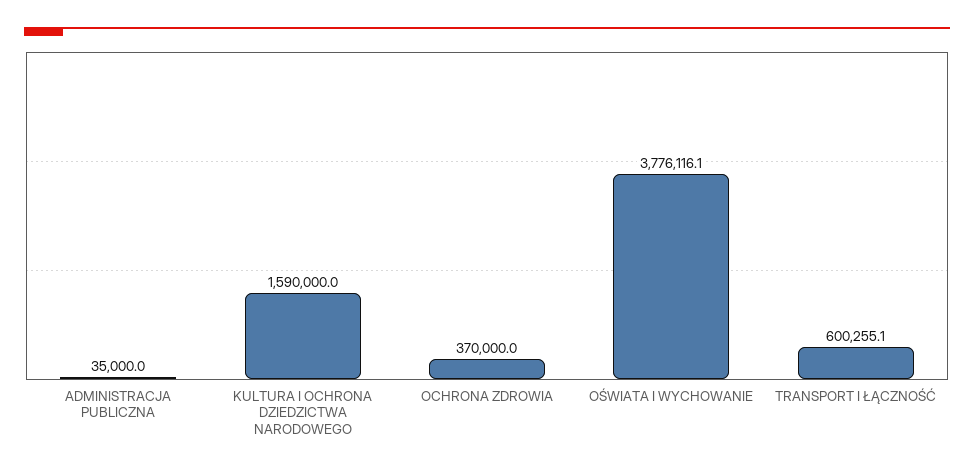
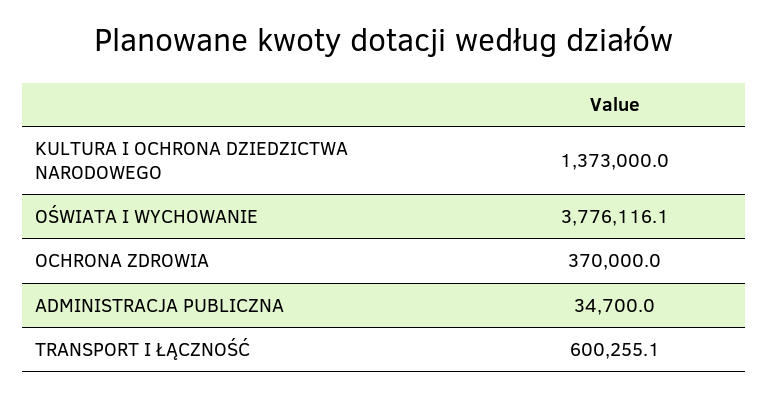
ADMINISTRACJA PUBLICZNA: 35000 -> 34700
KULTURA I OCHRONA DZIEDZICTWA NARODOWEGO: 1590000 -> 1373000

